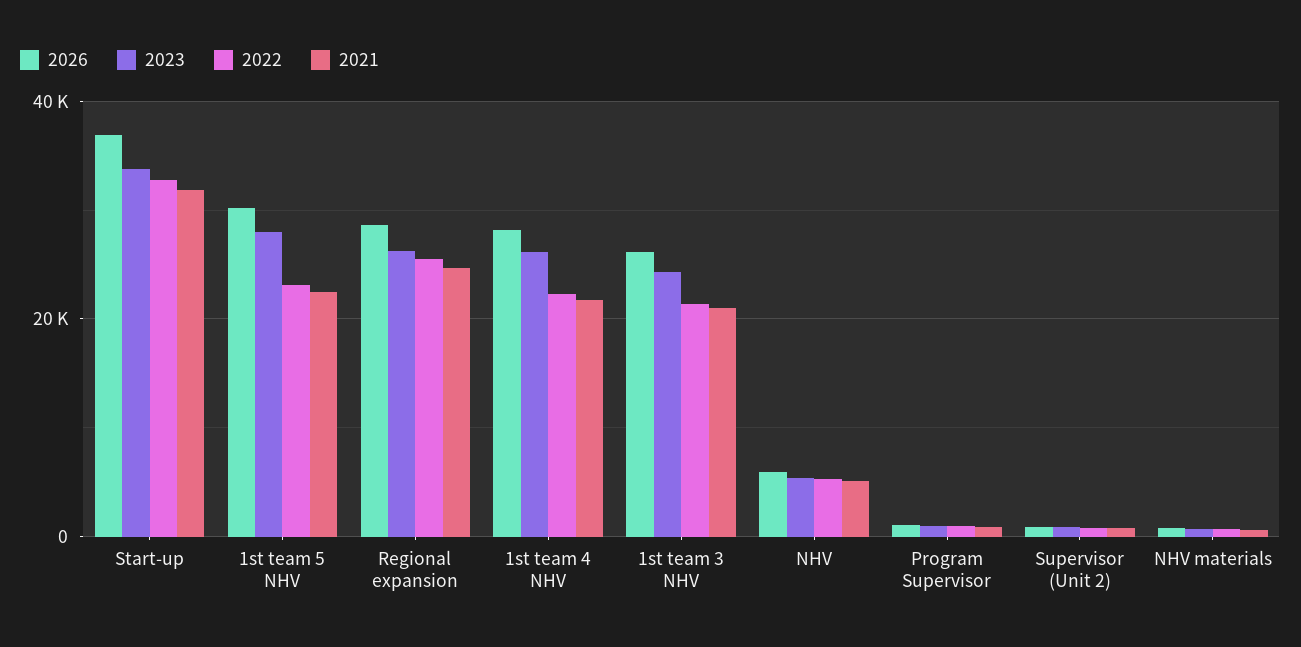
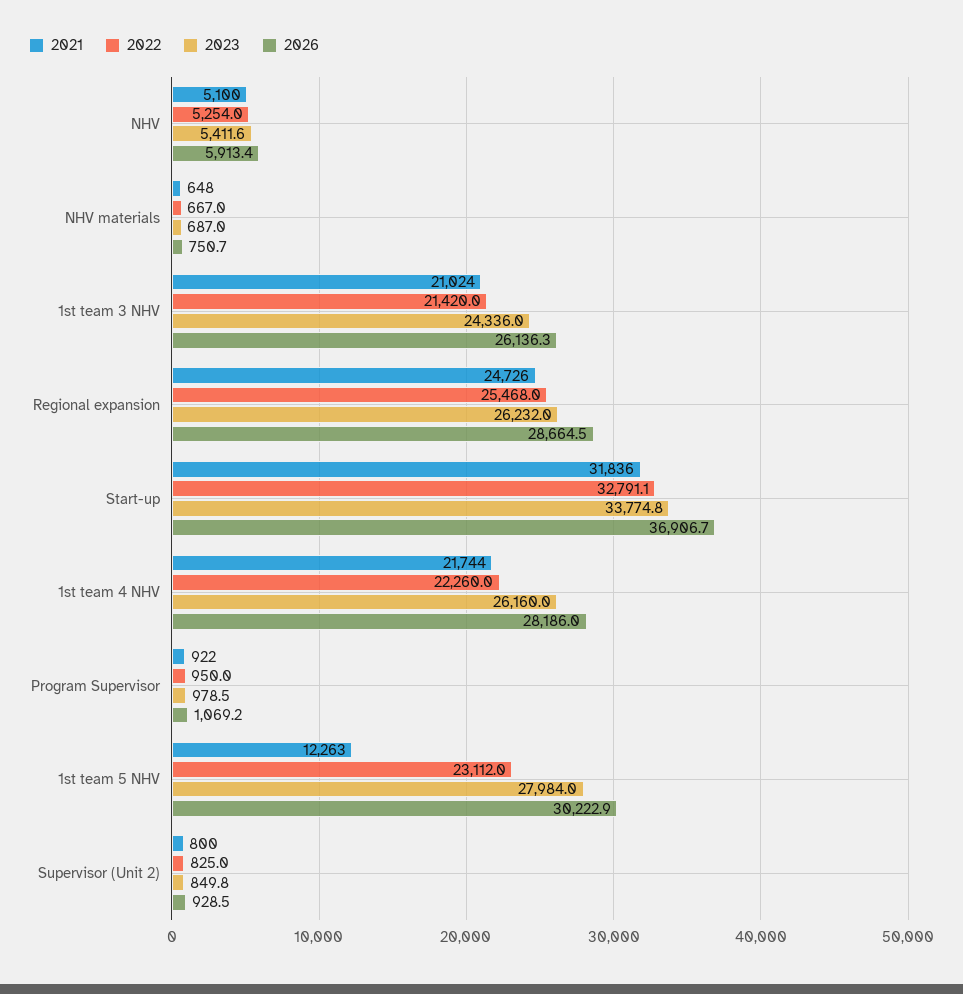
2021, 1st team 5 NHV: 22000 -> 12263

